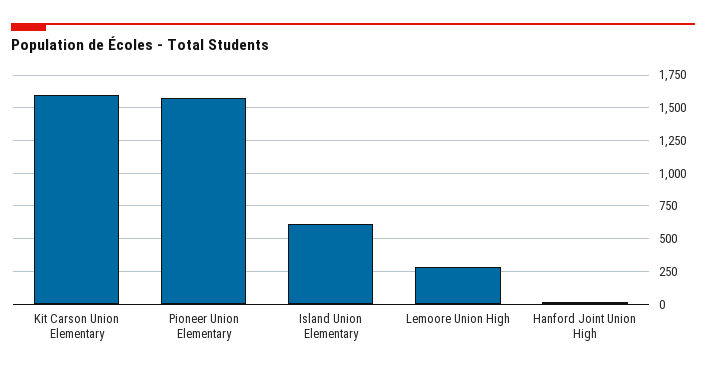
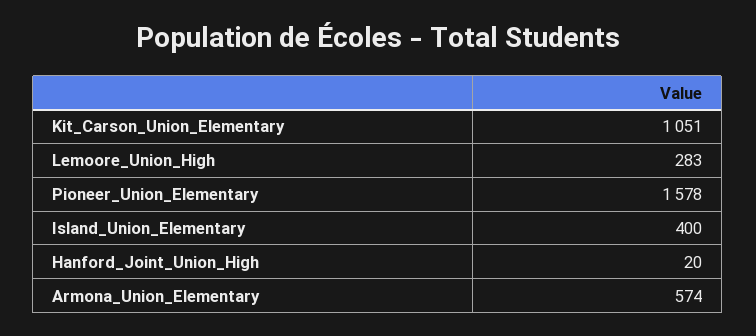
Kit Carson Union Elementary: 1600 -> 1051
Island Union Elementary: 600 -> 400
Armona_Union_Elementary: none -> 574

